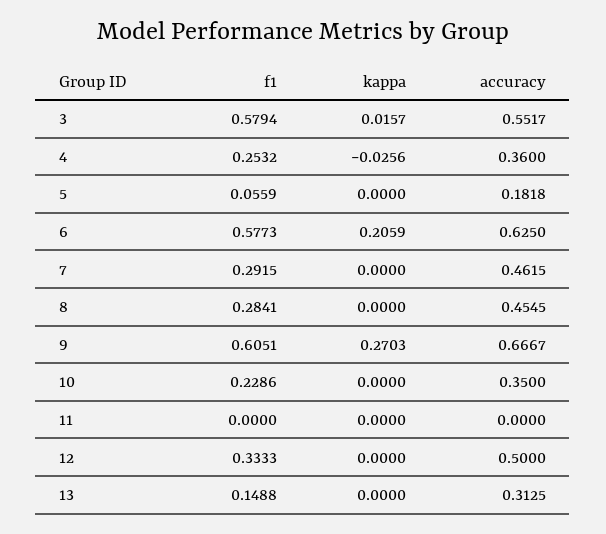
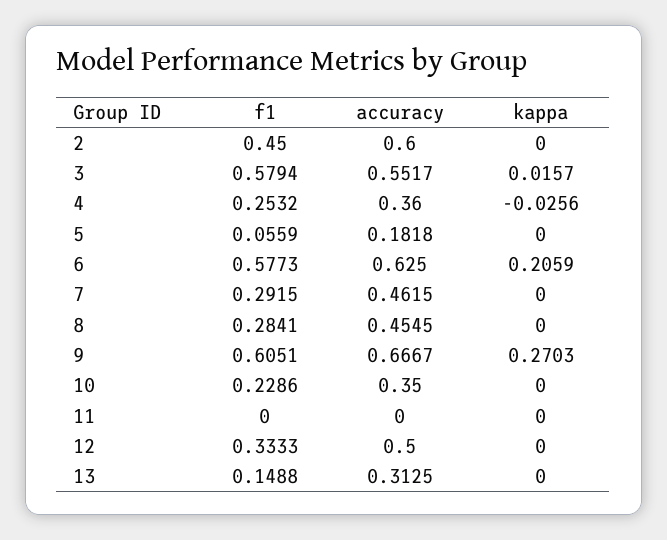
f1, 2: none -> 0.45
accuracy, 2: none -> 0.6
kappa, 2: none -> 0

